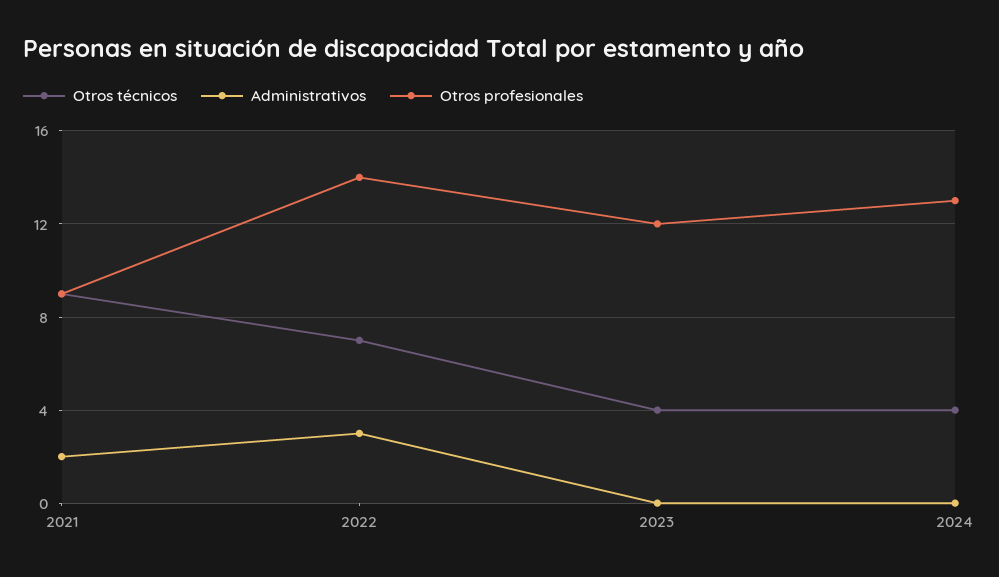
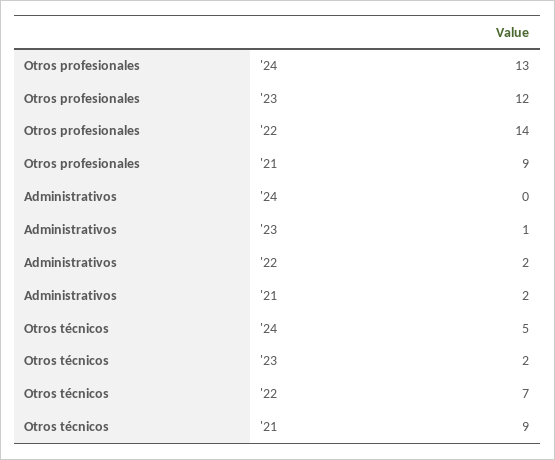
Administrativos, 2022: 3 -> 2
Otros técnicos, 2023: 4 -> 2
Administrativos, 2023: 0 -> 1
Otros técnicos, 2024: 4 -> 5

